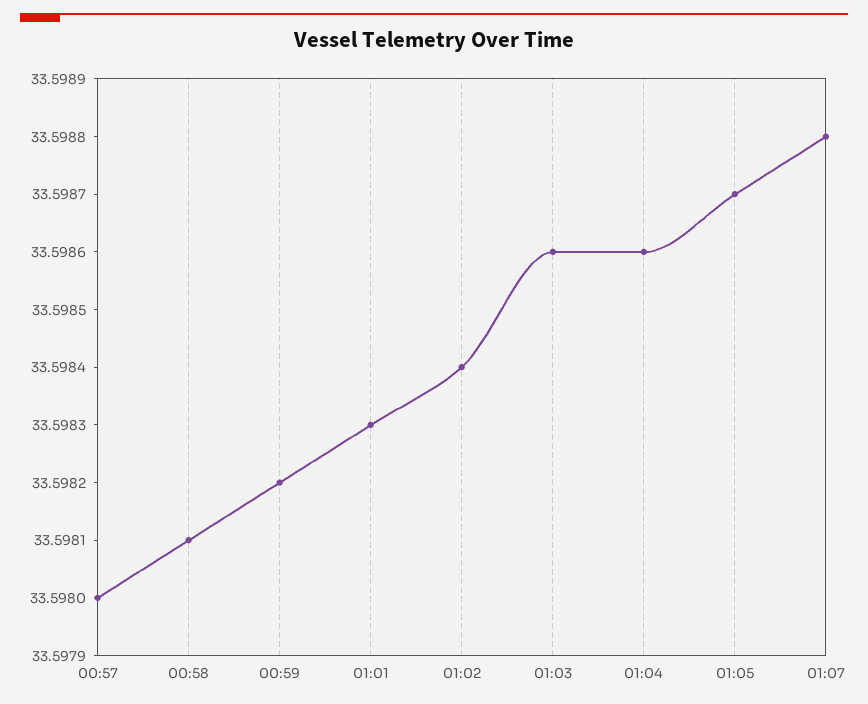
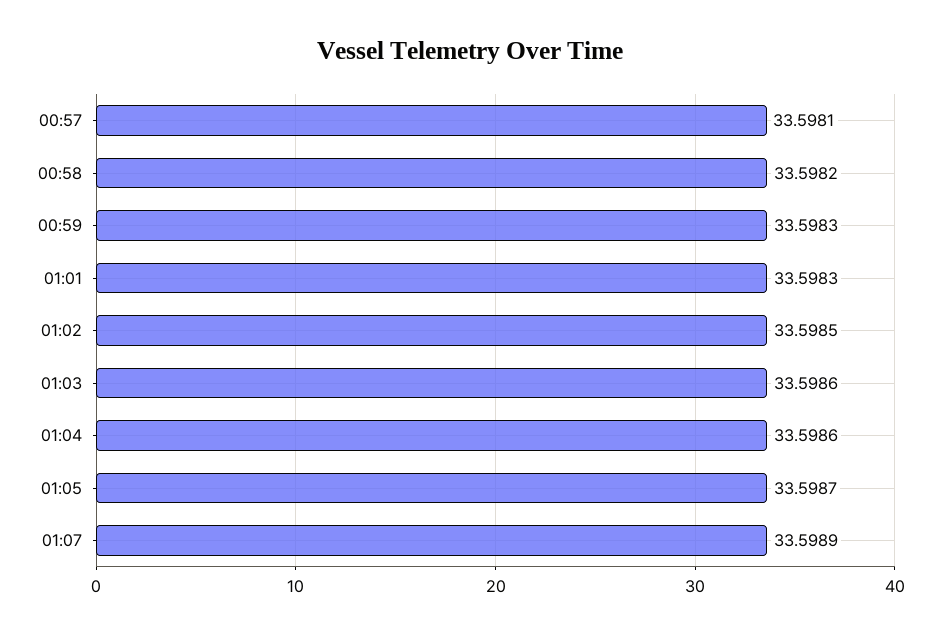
00:57: 33.598 -> 33.5981
00:58: 33.5981 -> 33.5982
00:59: 33.5982 -> 33.5983
01:02: 33.5984 -> 33.5985
01:07: 33.5988 -> 33.5989

